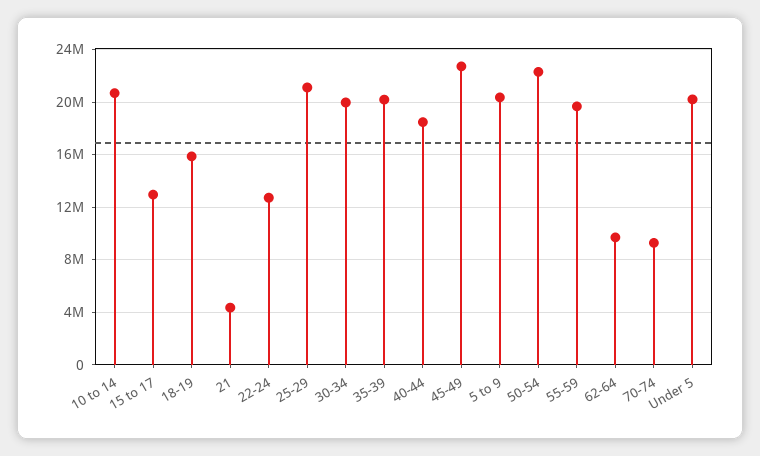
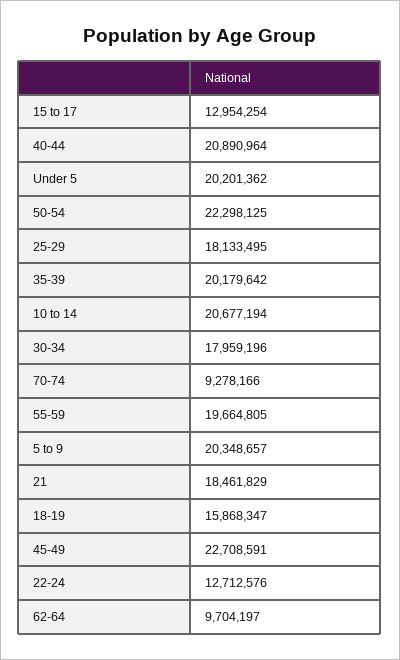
21: 4500000 -> 18461829
25-29: 21000000 -> 18133495
30-34: 20000000 -> 17959196
40-44: 18500000 -> 20890964

